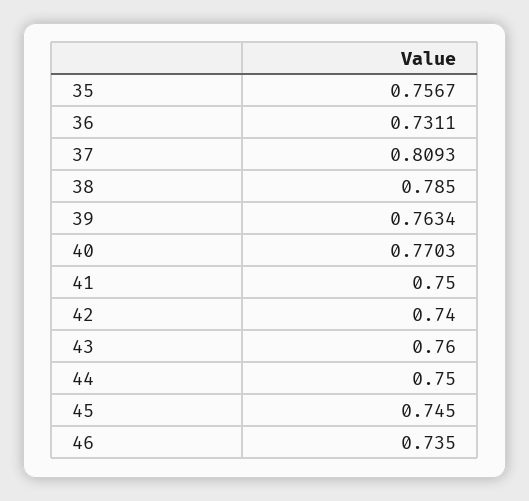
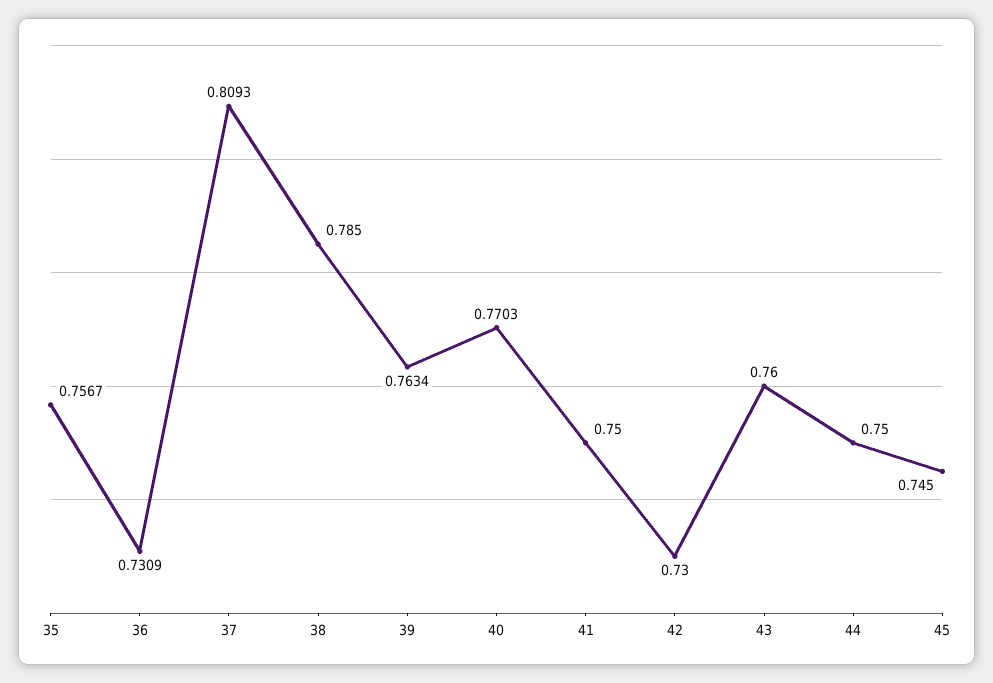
36: 0.7311 -> 0.7309
42: 0.74 -> 0.73
46: 0.735 -> none

